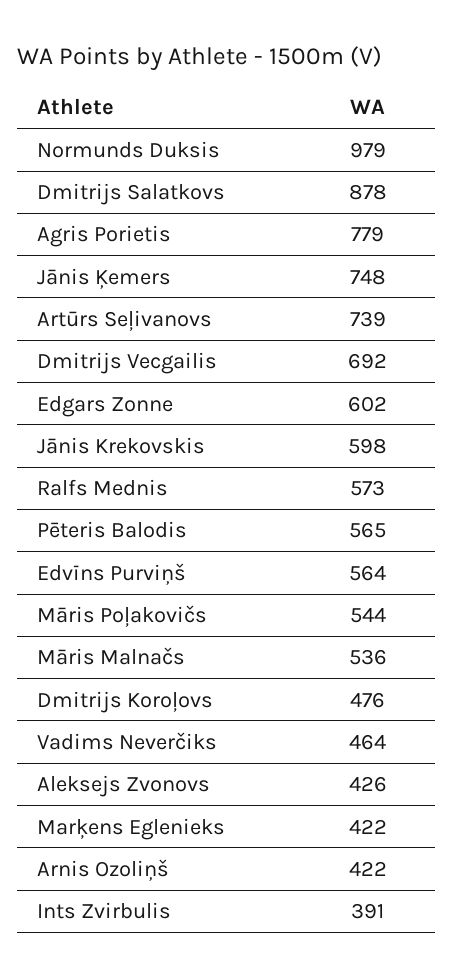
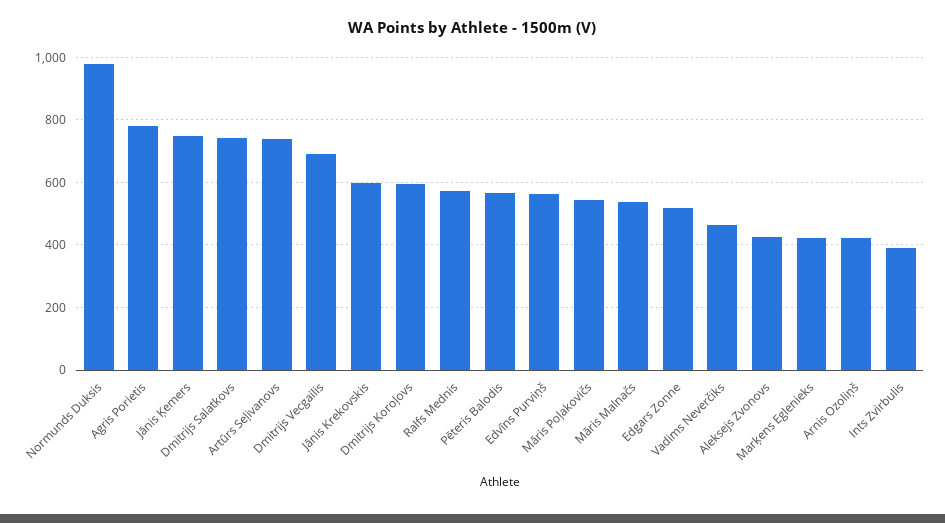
Dmitrijs Salatkovs: 878 -> 740
Edgars Zonne: 602 -> 520
Dmitrijs Koroļovs: 476 -> 600

